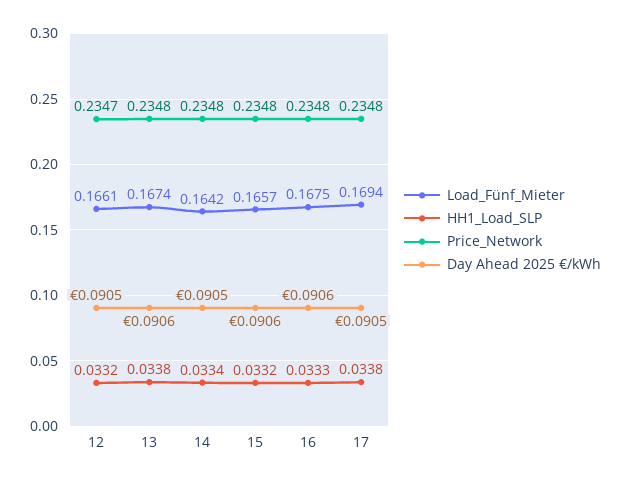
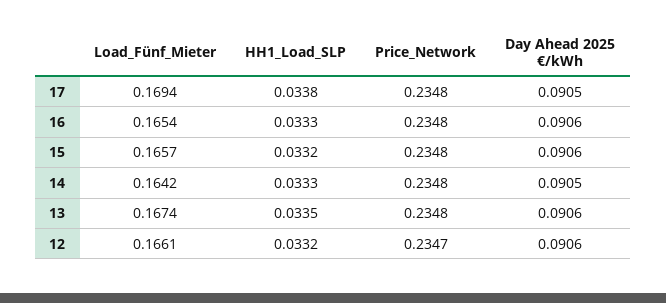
Day Ahead 2025 €/kWh, 12: 0.0905 -> 0.0906
HH1_Load_SLP, 13: 0.0338 -> 0.0335
HH1_Load_SLP, 14: 0.0334 -> 0.0333
Load_Fünf_Mieter, 16: 0.1675 -> 0.1654

